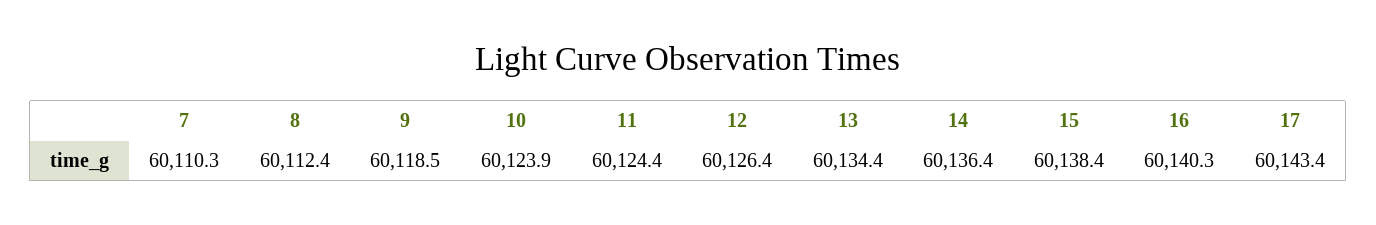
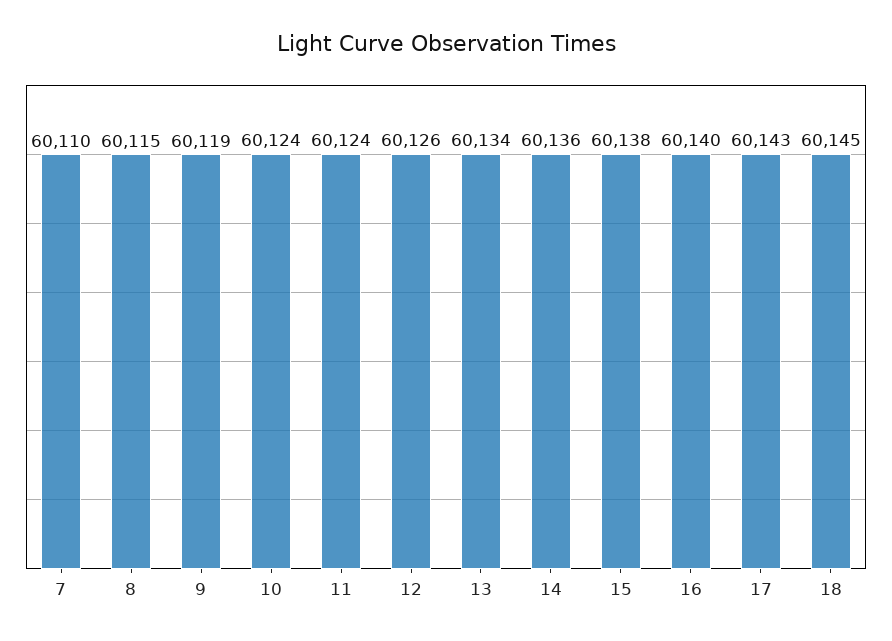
8: 60112.4 -> 60115
18: none -> 60145

